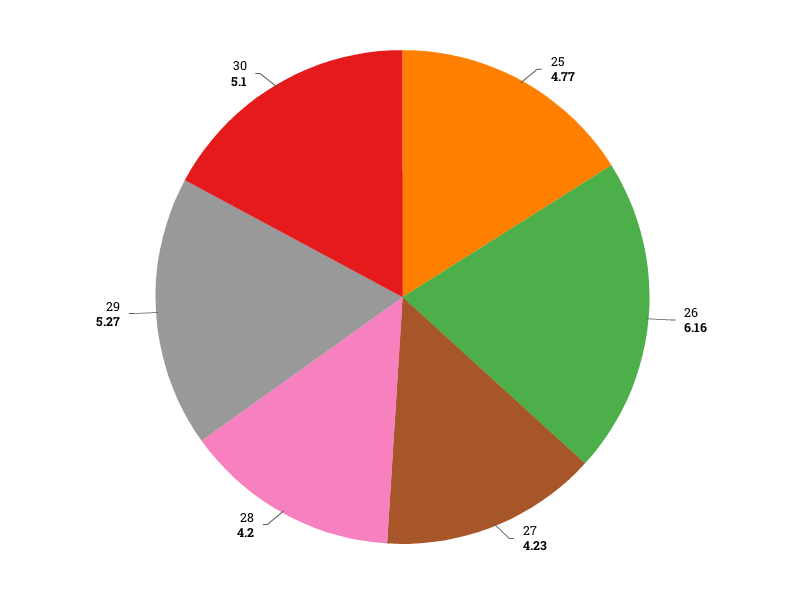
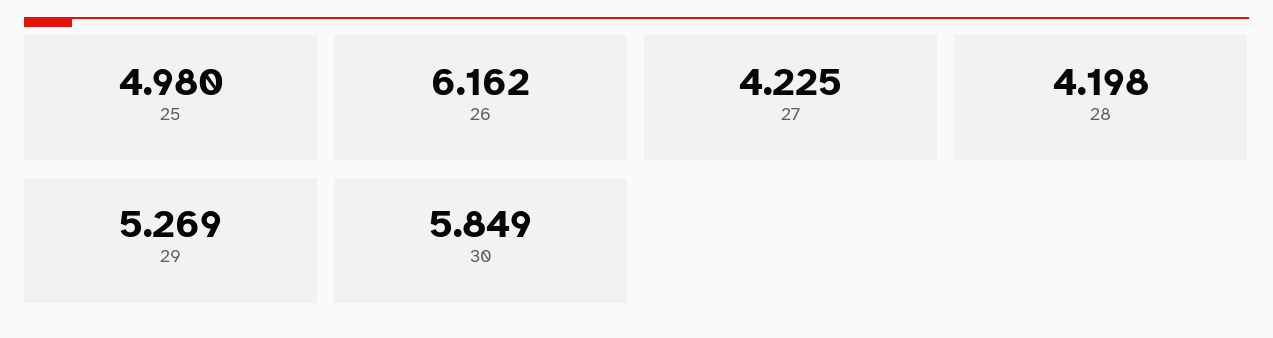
25: 4.77 -> 4.98
30: 5.1 -> 5.849

